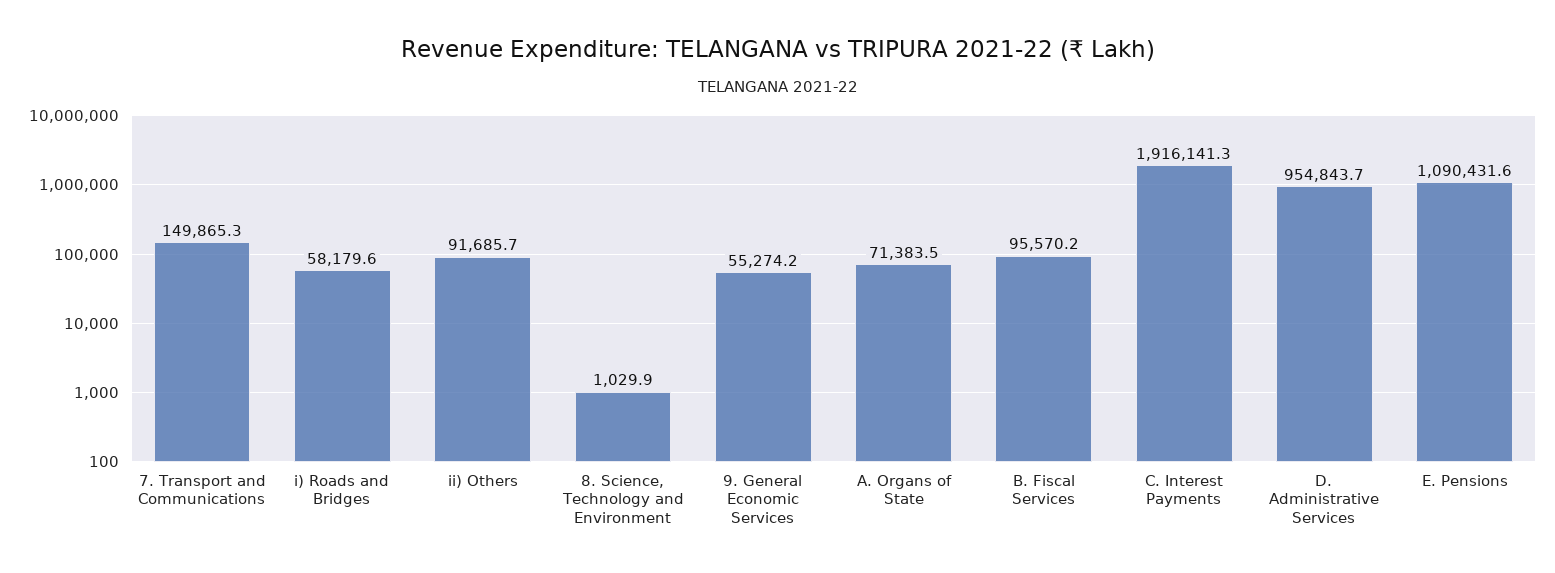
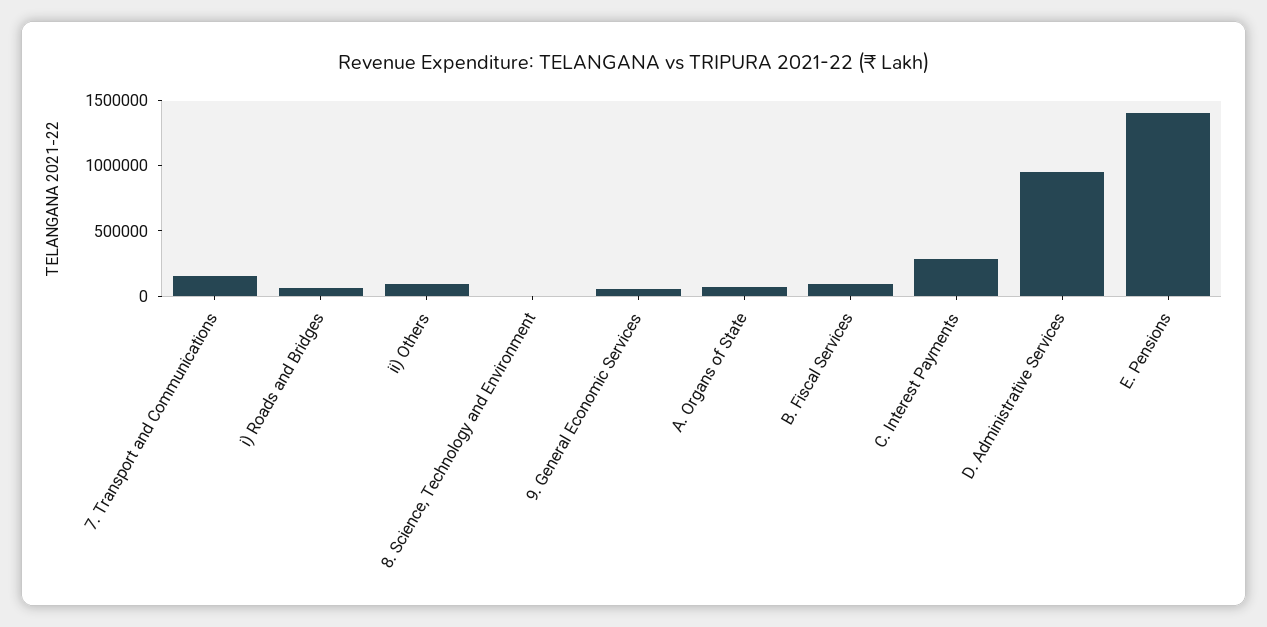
C. Interest Payments: 1916141.3 -> 300000
E. Pensions: 1090431.6 -> 1400000

